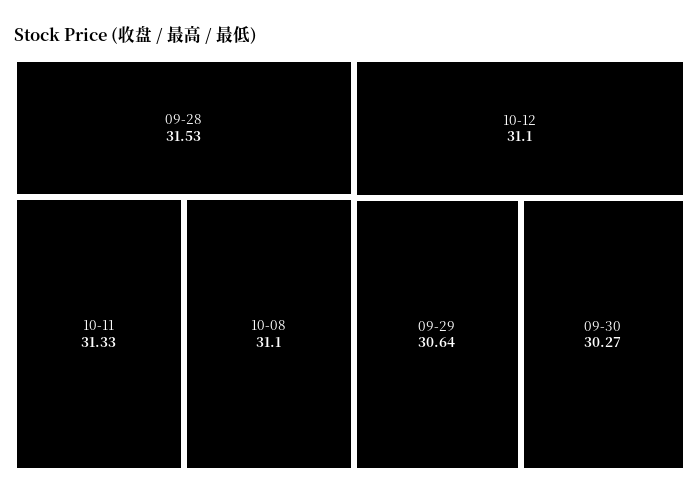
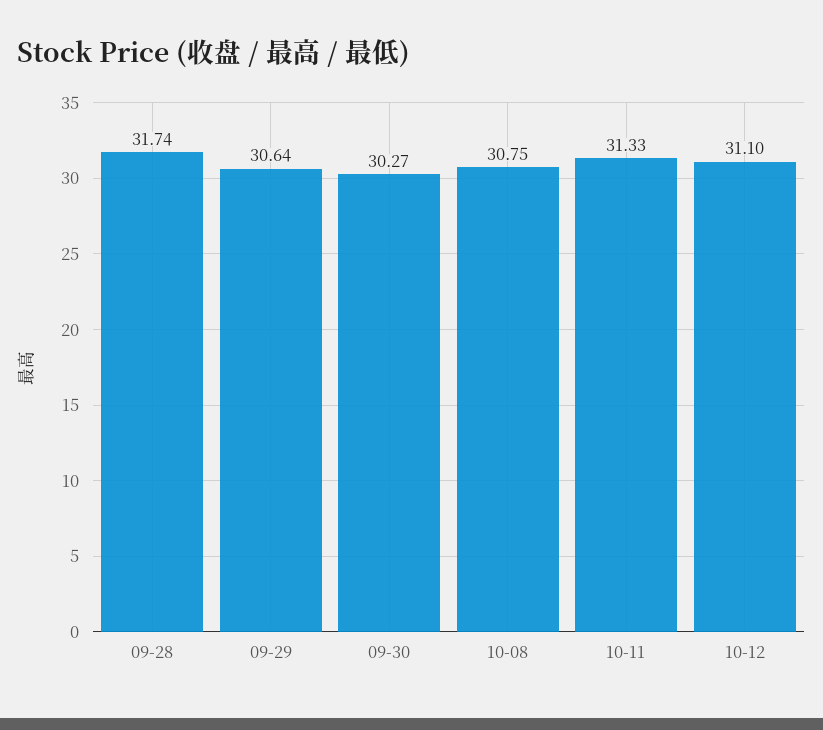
09-28: 31.53 -> 31.74
10-08: 31.1 -> 30.75

